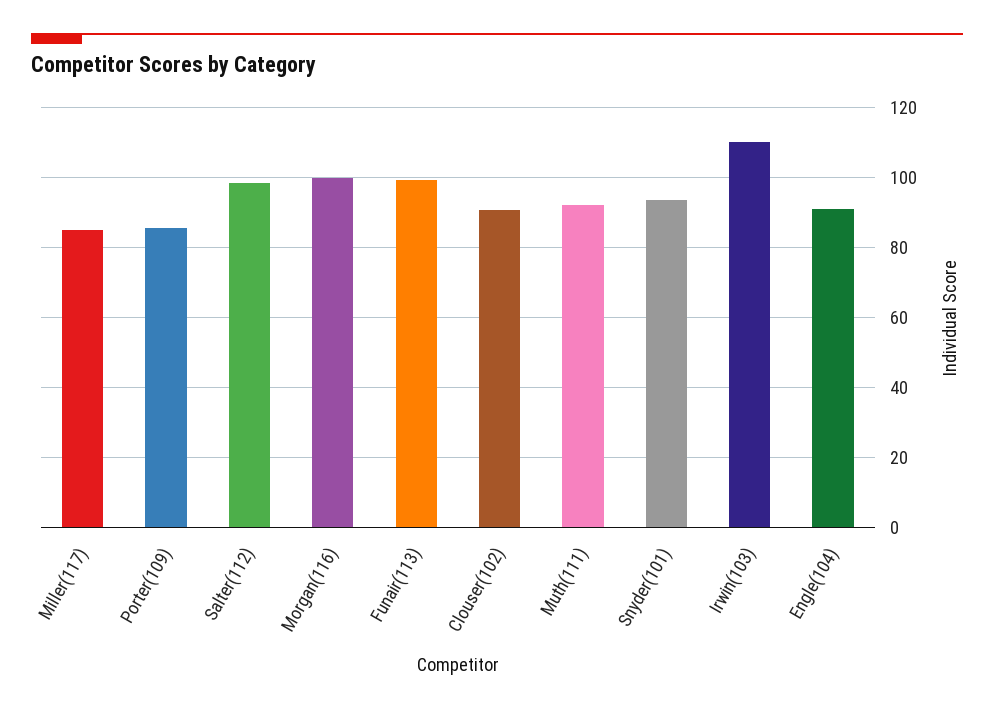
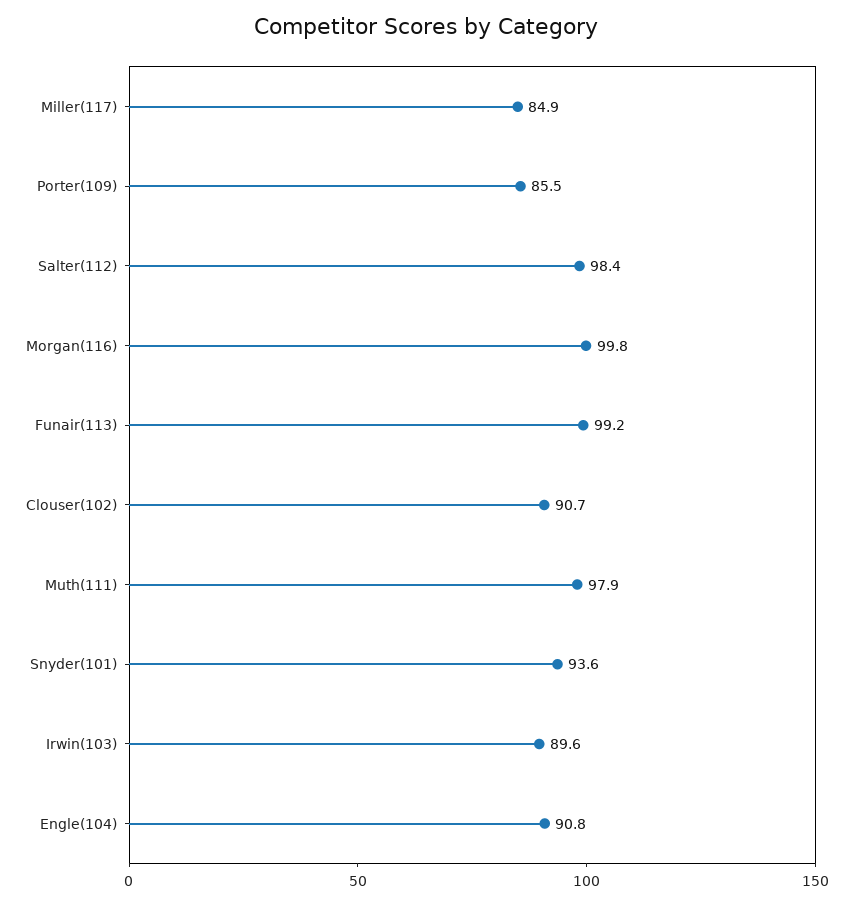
Muth(111): 92 -> 97.9
Irwin(103): 110 -> 89.6

